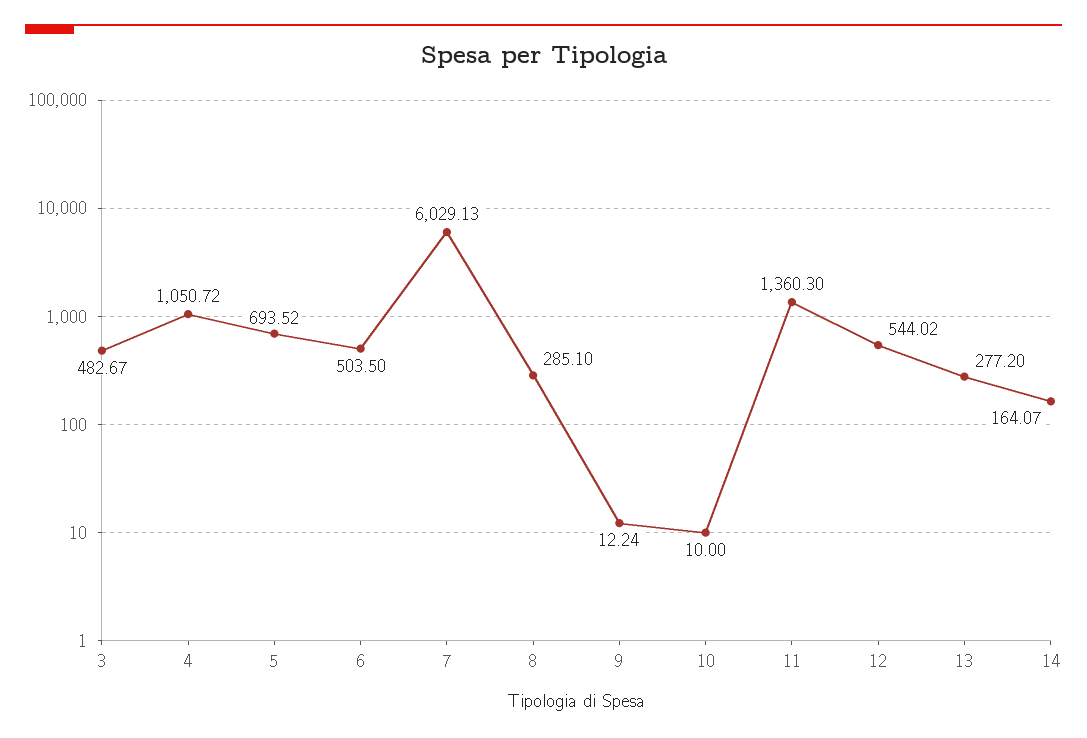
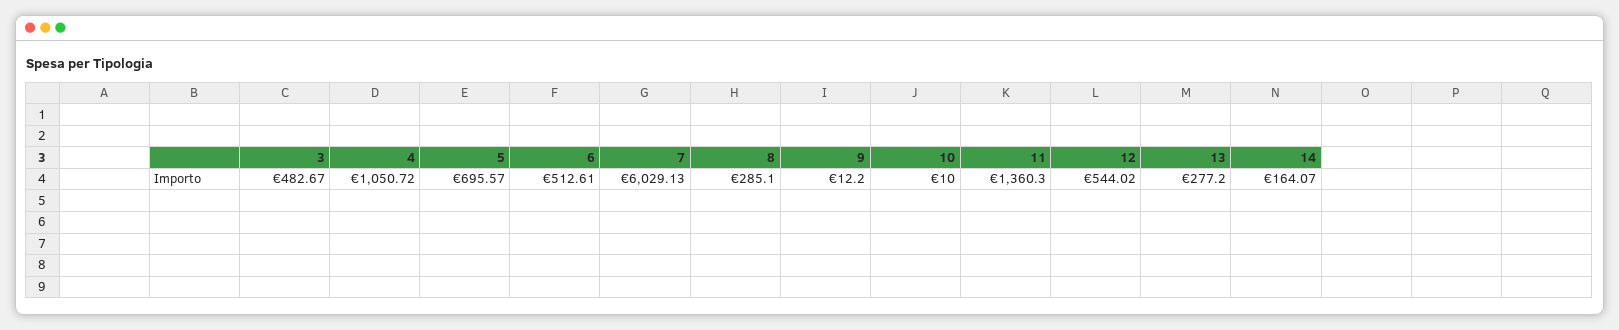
5: 693.52 -> 695.57
6: 503.5 -> 512.61
9: 12.24 -> 12.2

